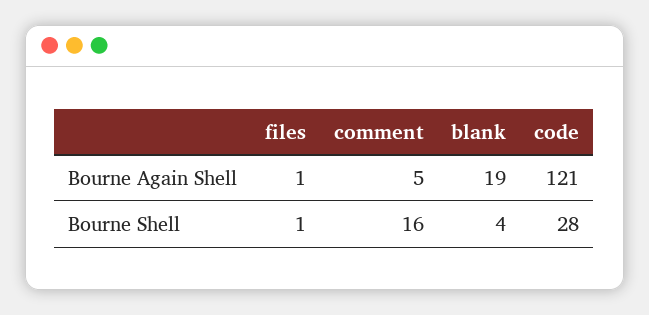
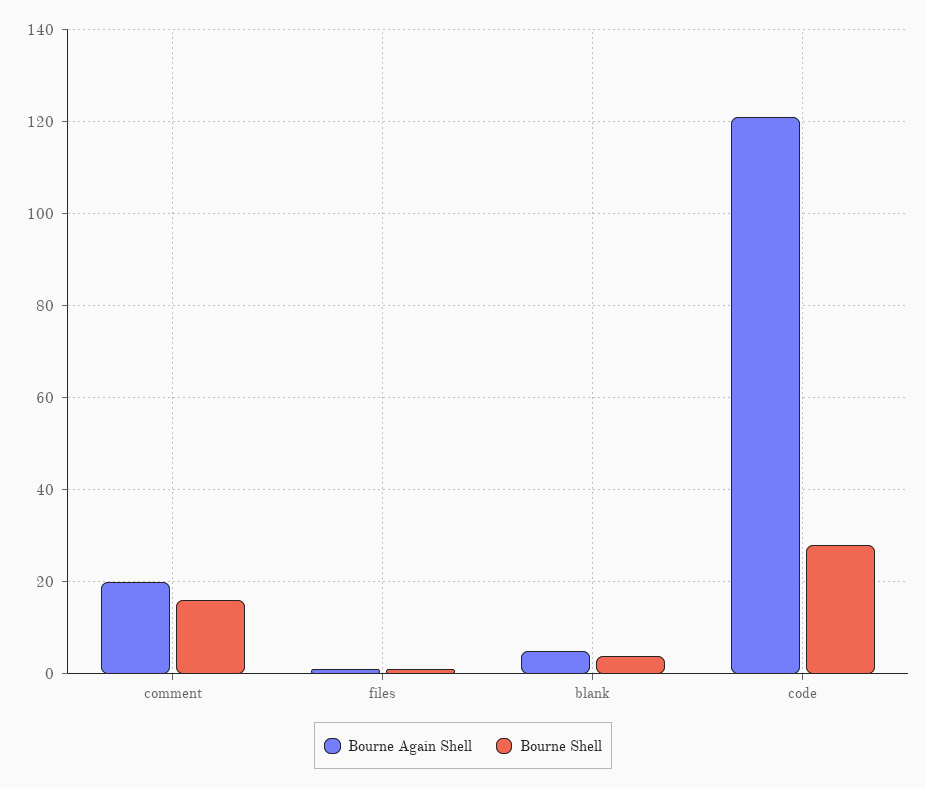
Bourne Again Shell, comment: 5 -> 20
Bourne Again Shell, blank: 19 -> 5

